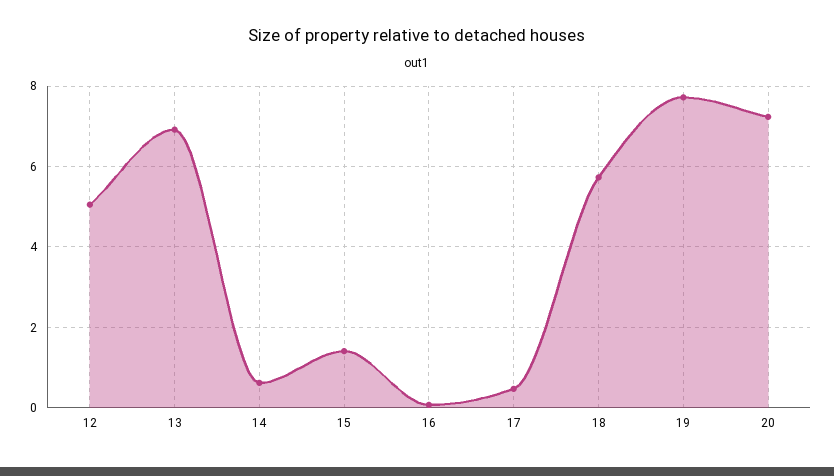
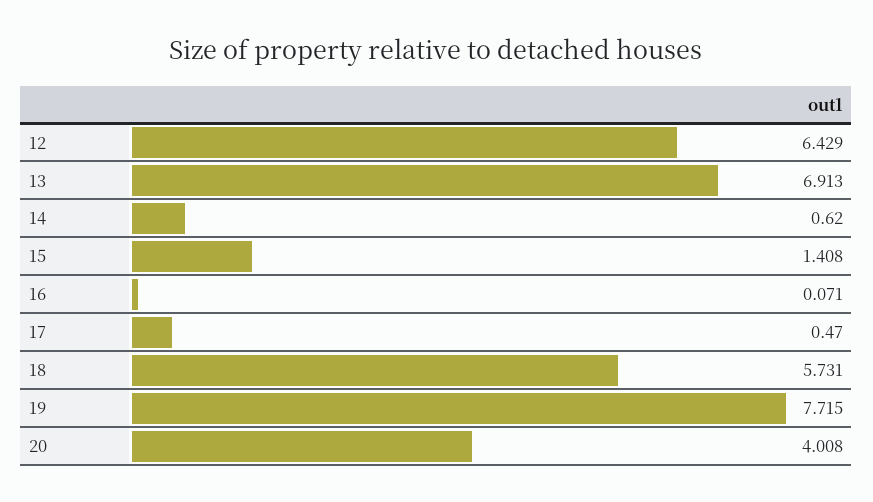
12: 5 -> 6.429
20: 7.2 -> 4.008

